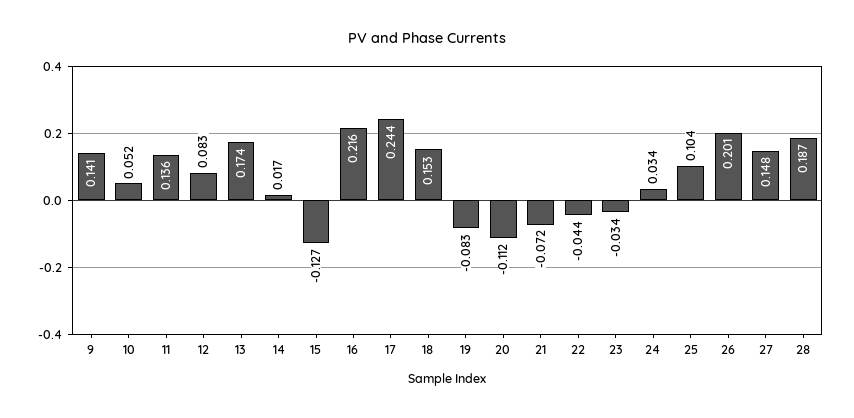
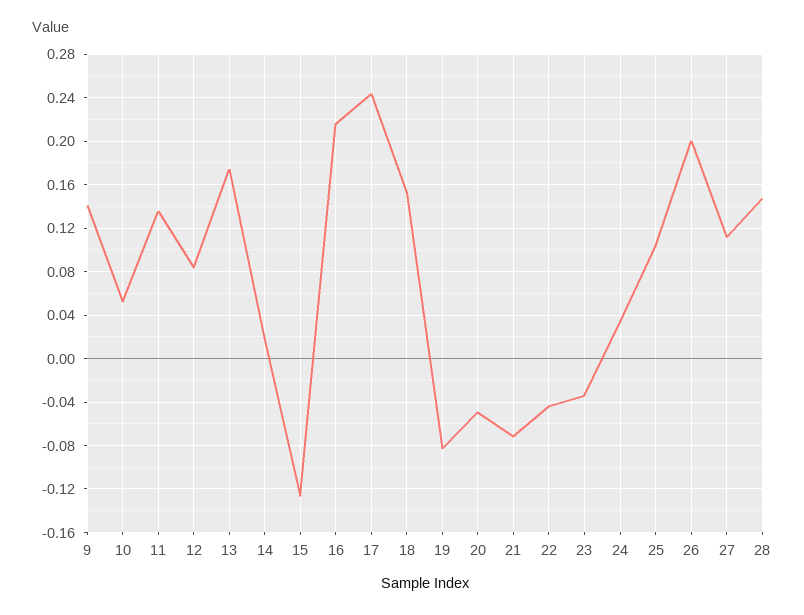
20: -0.112 -> -0.05
27: 0.148 -> 0.11
28: 0.187 -> 0.15

